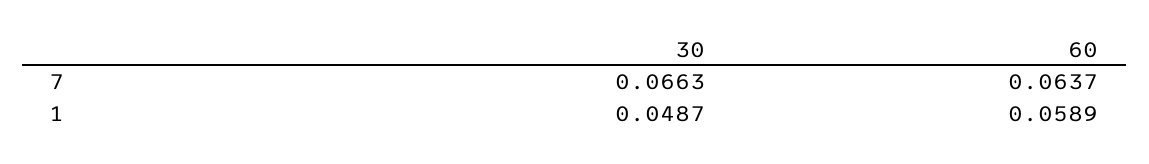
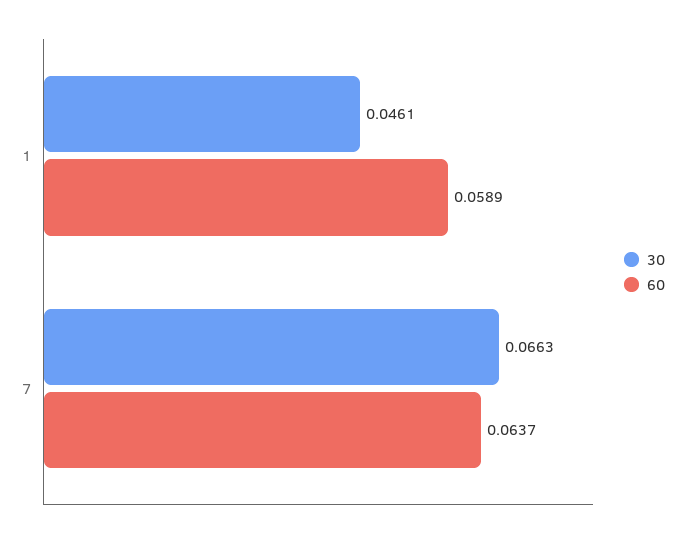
30, 1: 0.0487 -> 0.0461

